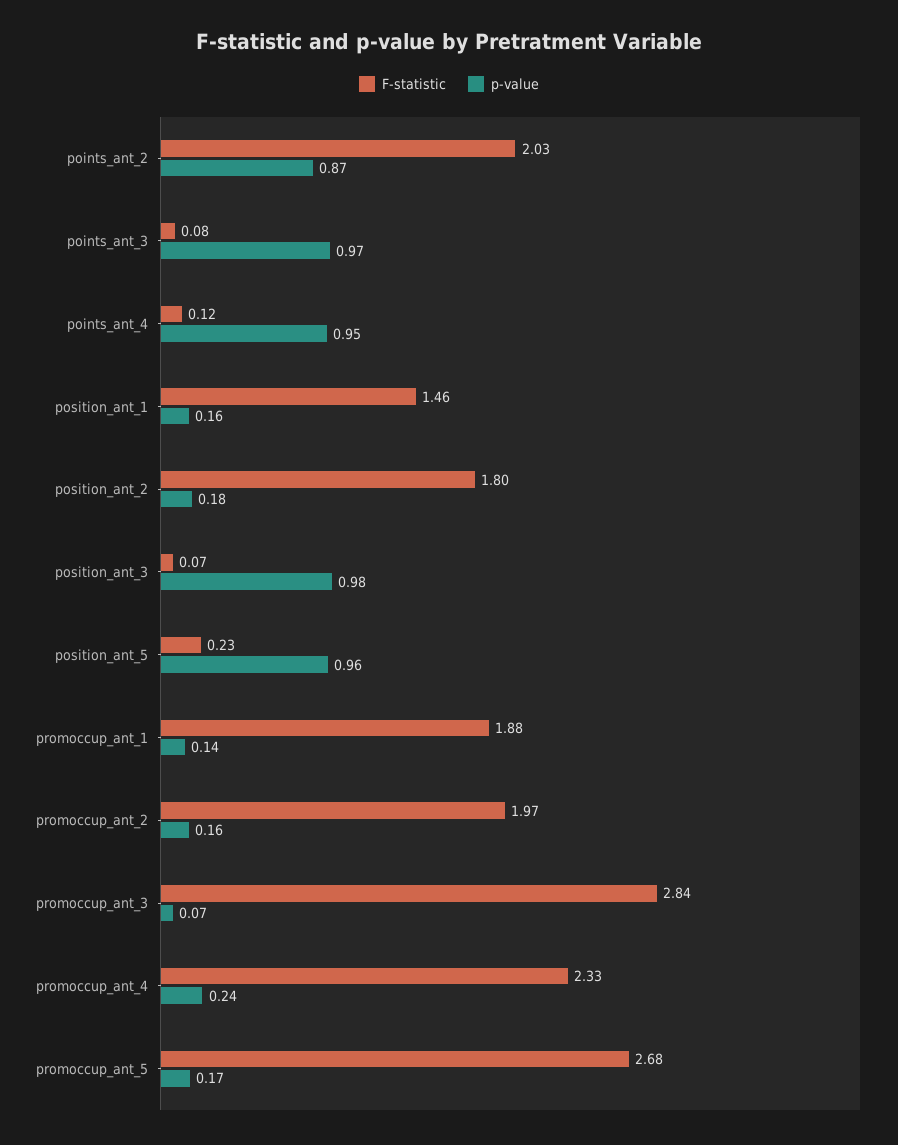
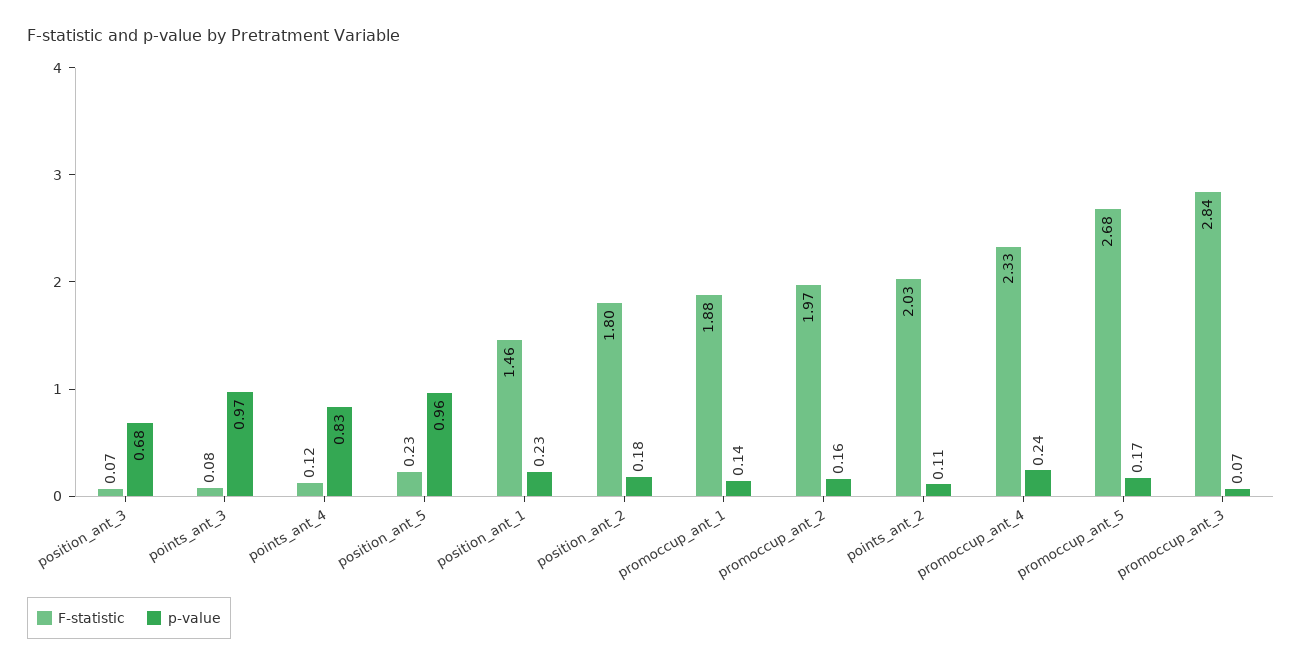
p-value, points_ant_2: 0.87 -> 0.11
p-value, points_ant_4: 0.95 -> 0.83
p-value, position_ant_1: 0.16 -> 0.23
p-value, position_ant_3: 0.98 -> 0.68

